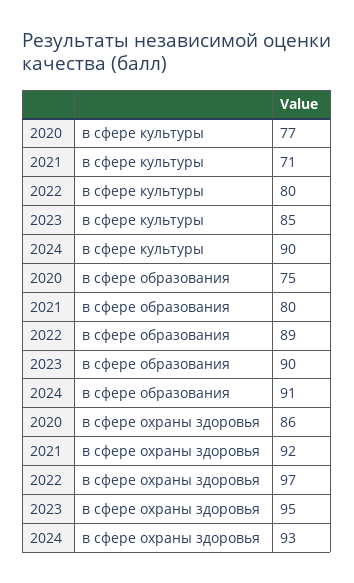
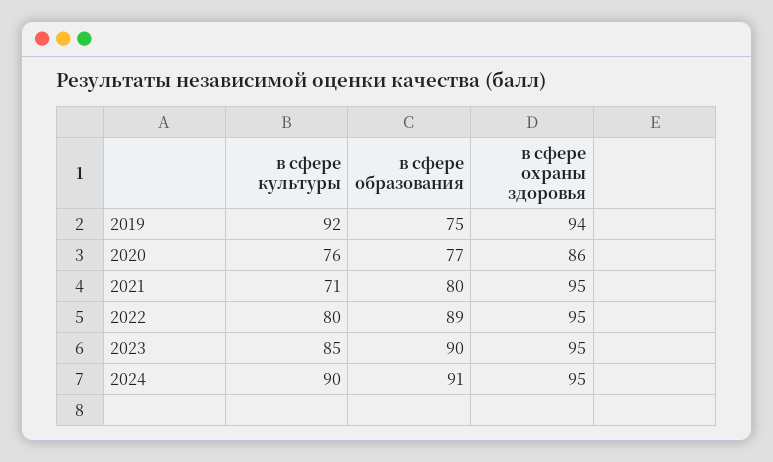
2020, в сфере культуры: 77 -> 76
2020, в сфере образования: 75 -> 77
2021, в сфере охраны здоровья: 92 -> 95
2022, в сфере охраны здоровья: 97 -> 95
2024, в сфере охраны здоровья: 93 -> 95
2019, в сфере культуры: none -> 92
2019, в сфере образования: none -> 75
2019, в сфере охраны здоровья: none -> 94

